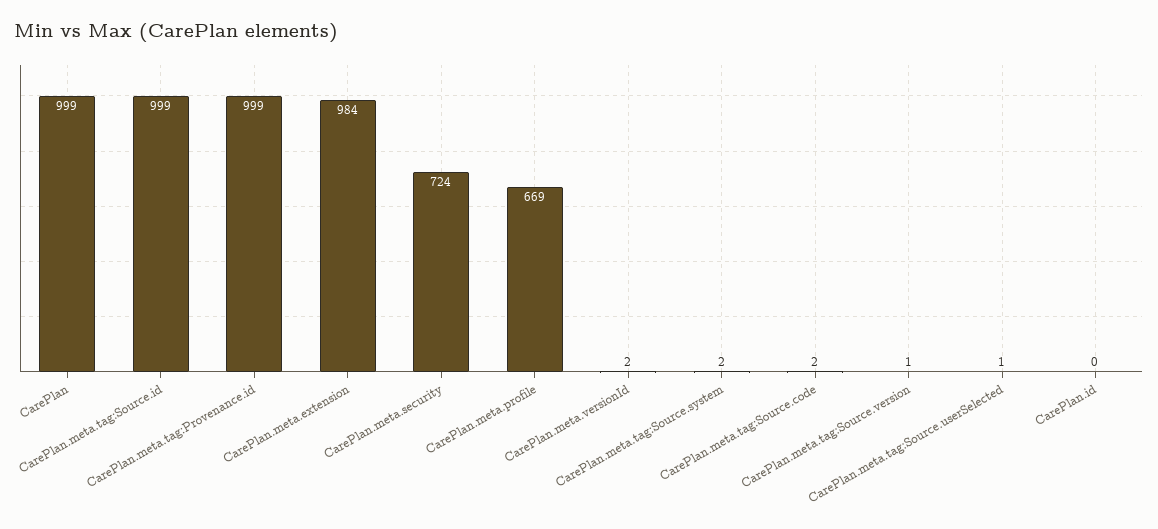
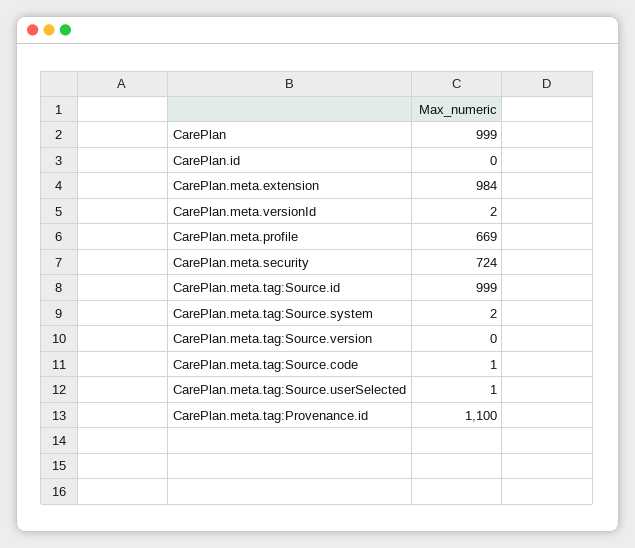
CarePlan.meta.tag:Provenance.id: 999 -> 1100
CarePlan.meta.tag:Source.code: 2 -> 1
CarePlan.meta.tag:Source.version: 1 -> 0

